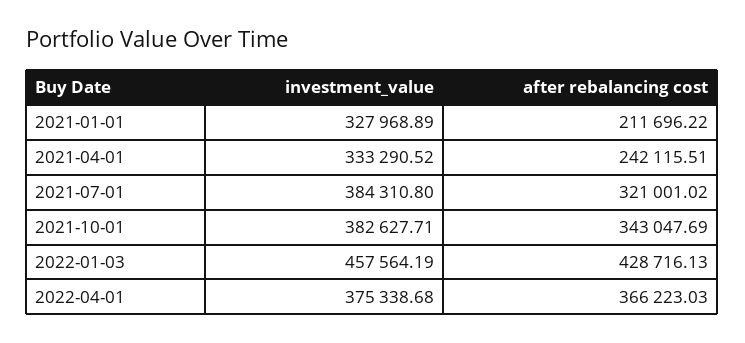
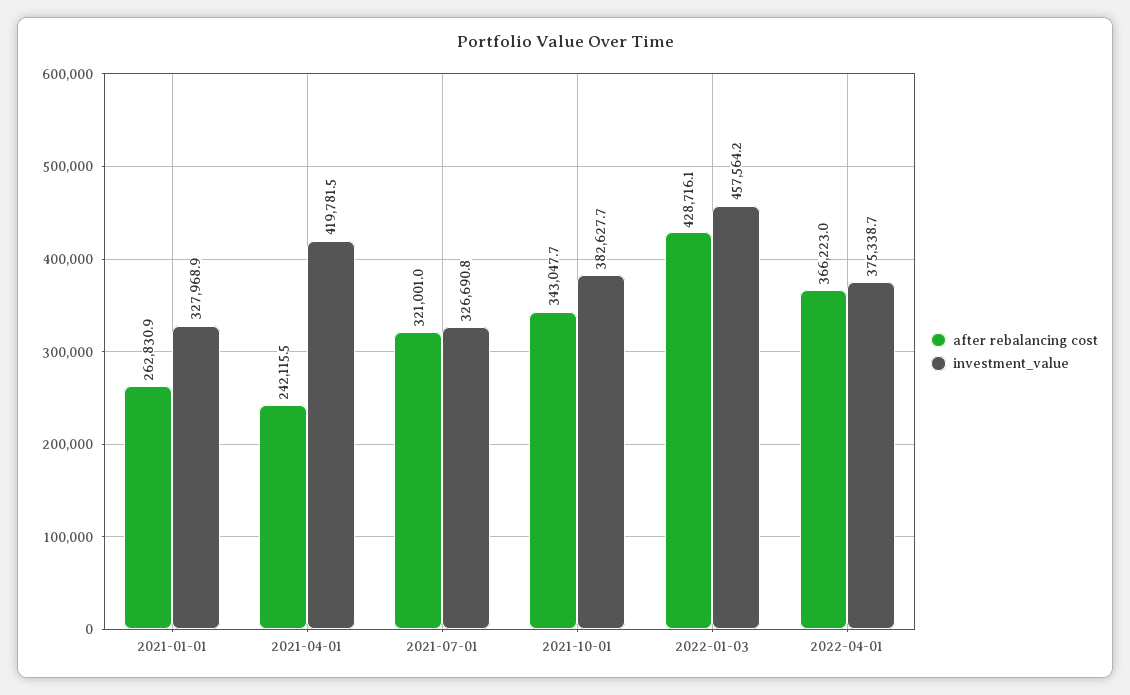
after rebalancing cost, 2021-01-01: 211696.22 -> 262830.9
investment_value, 2021-04-01: 333290.52 -> 419781.5
investment_value, 2021-07-01: 384310.8 -> 326690.8

